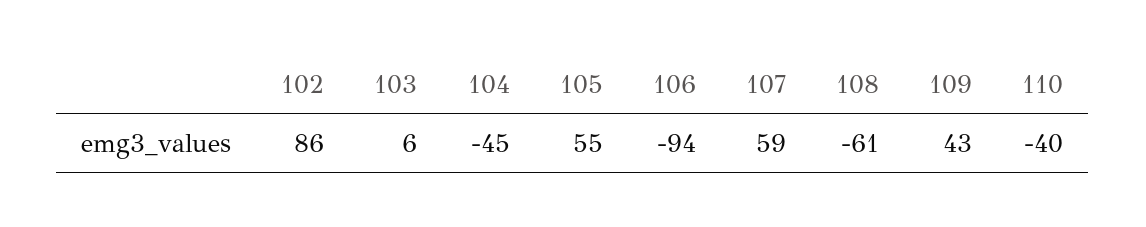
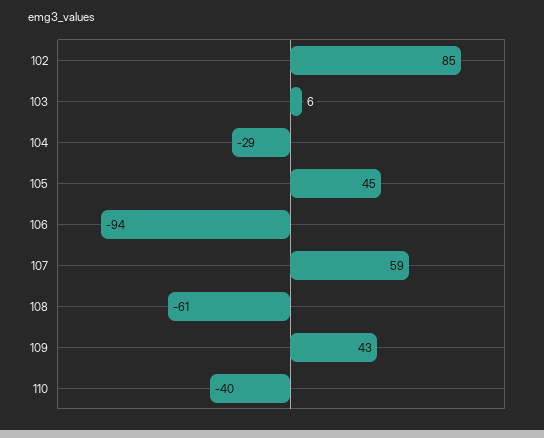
102: 86 -> 85
104: -45 -> -29
105: 55 -> 45

